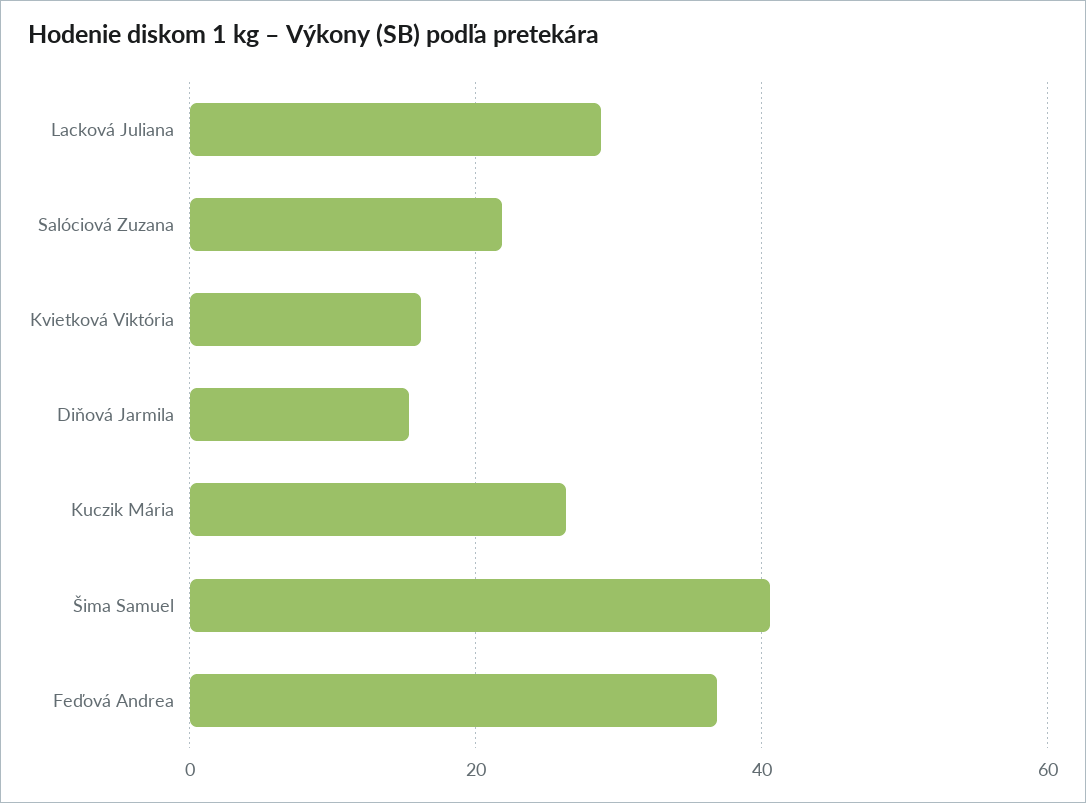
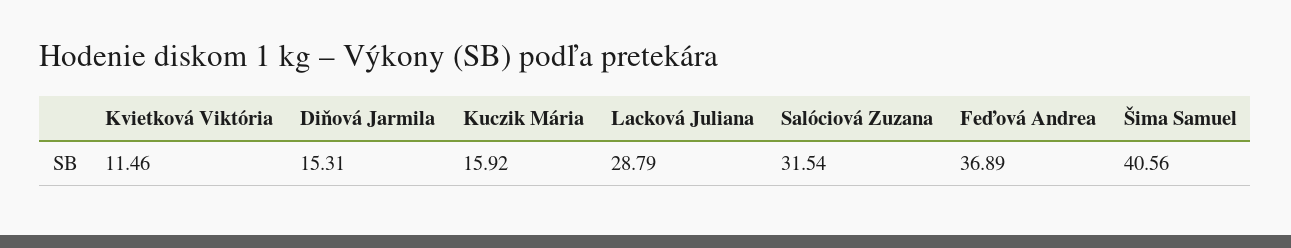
Salóciová Zuzana: 22 -> 31.54
Kvietková Viktória: 16 -> 11.46
Kuczik Mária: 26 -> 15.92

